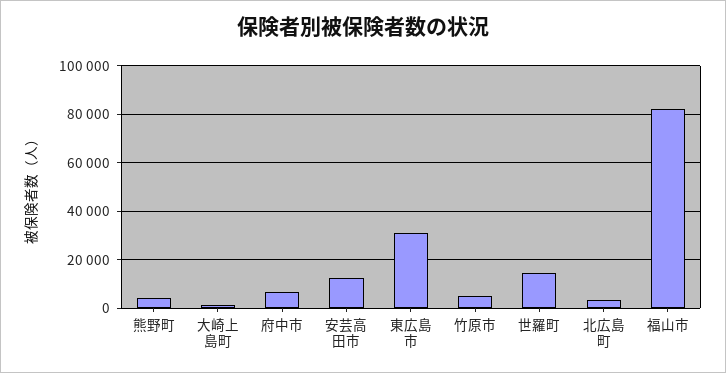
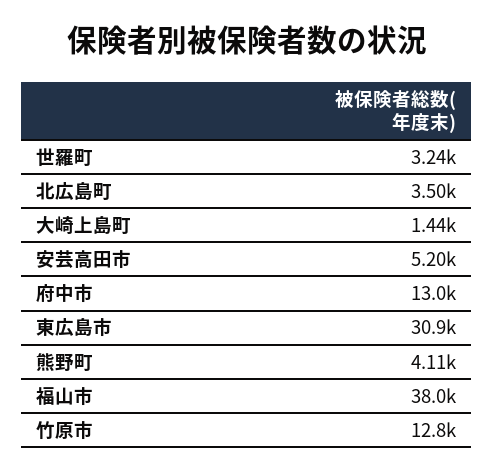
府中市: 7500 -> 13000
安芸高田市: 12500 -> 5200
竹原市: 5000 -> 12800
世羅町: 15000 -> 3240
福山市: 82500 -> 38000

